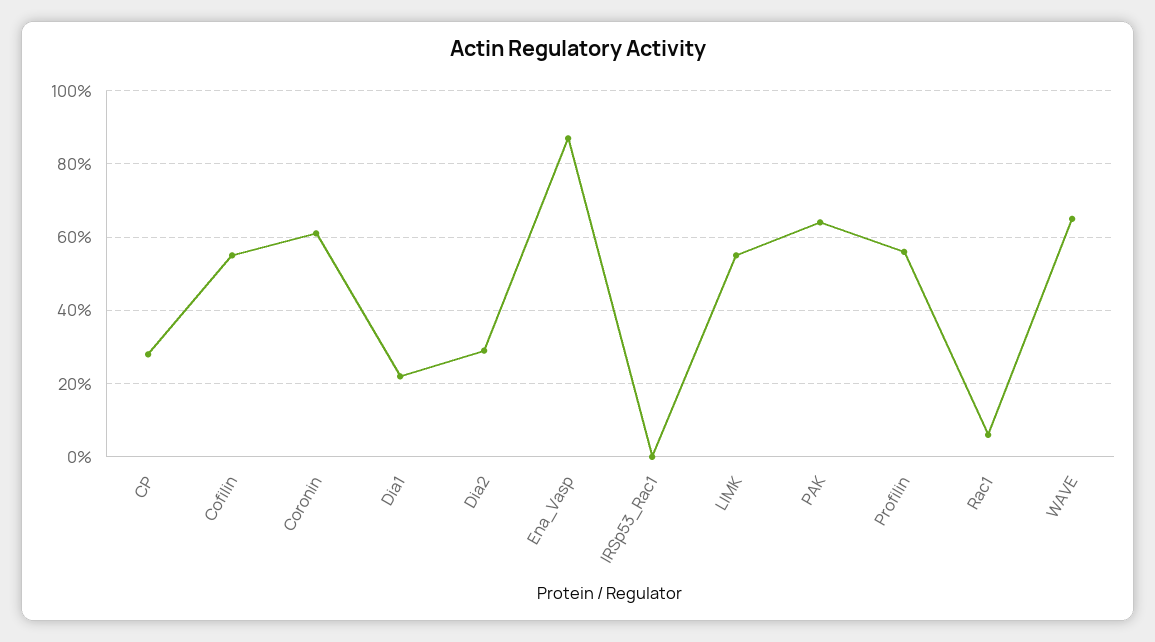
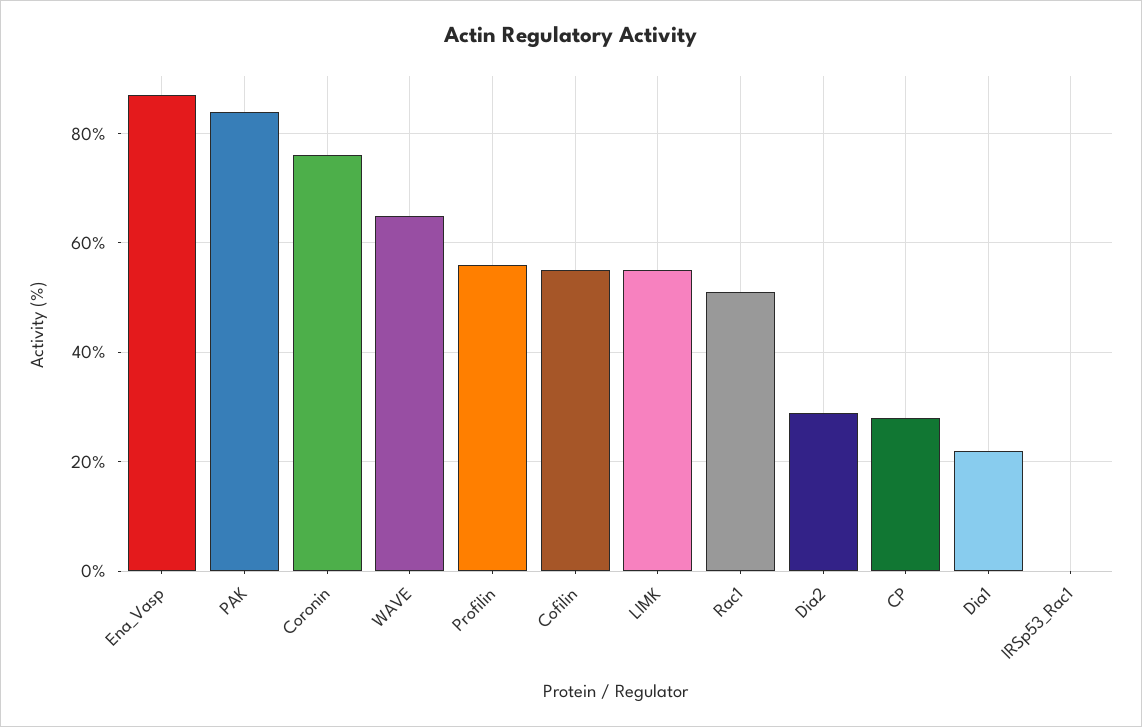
Coronin: 60 -> 75
PAK: 65 -> 85
Rac1: 5 -> 50

